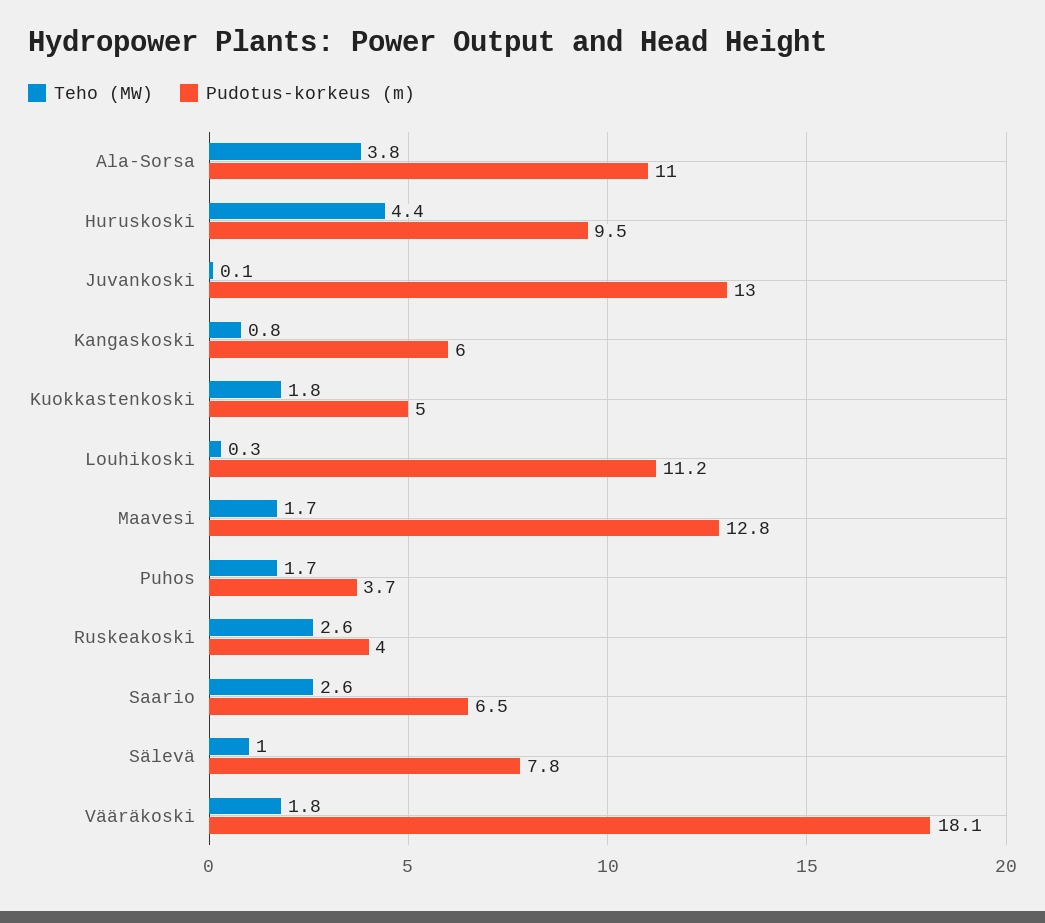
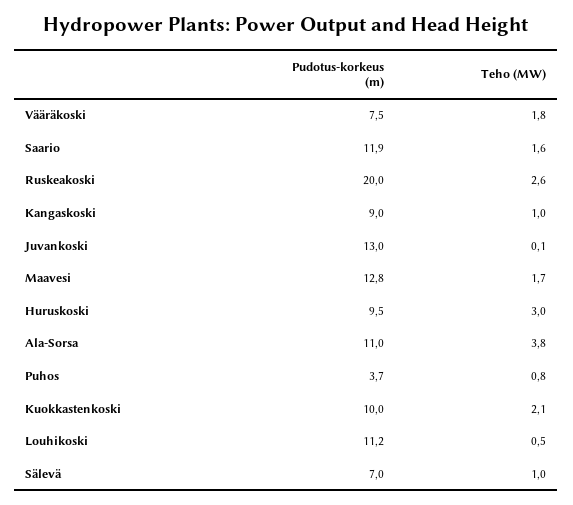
Teho (MW), Huruskoski: 4.4 -> 3
Teho (MW), Kangaskoski: 0.8 -> 1
Pudotus-korkeus (m), Kangaskoski: 6 -> 9
Teho (MW), Kuokkastenkoski: 1.8 -> 2.1
Pudotus-korkeus (m), Kuokkastenkoski: 5 -> 10
Teho (MW), Louhikoski: 0.3 -> 0.5
Teho (MW), Puhos: 1.7 -> 0.8
Pudotus-korkeus (m), Ruskeakoski: 4 -> 20
Teho (MW), Saario: 2.6 -> 1.6
Pudotus-korkeus (m), Saario: 6.5 -> 11.9
Pudotus-korkeus (m), Sälevä: 7.8 -> 7
Pudotus-korkeus (m), Vääräkoski: 18.1 -> 7.5

